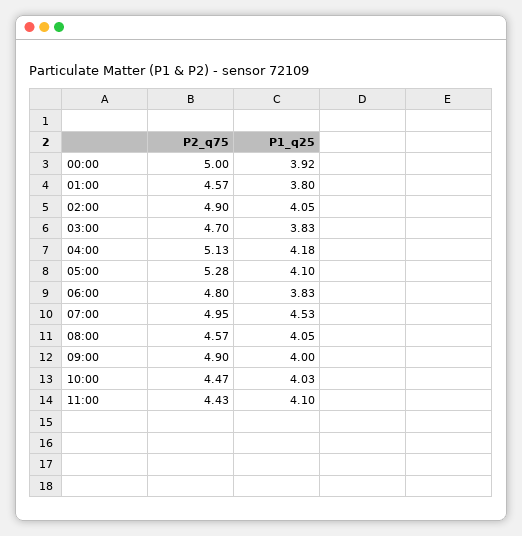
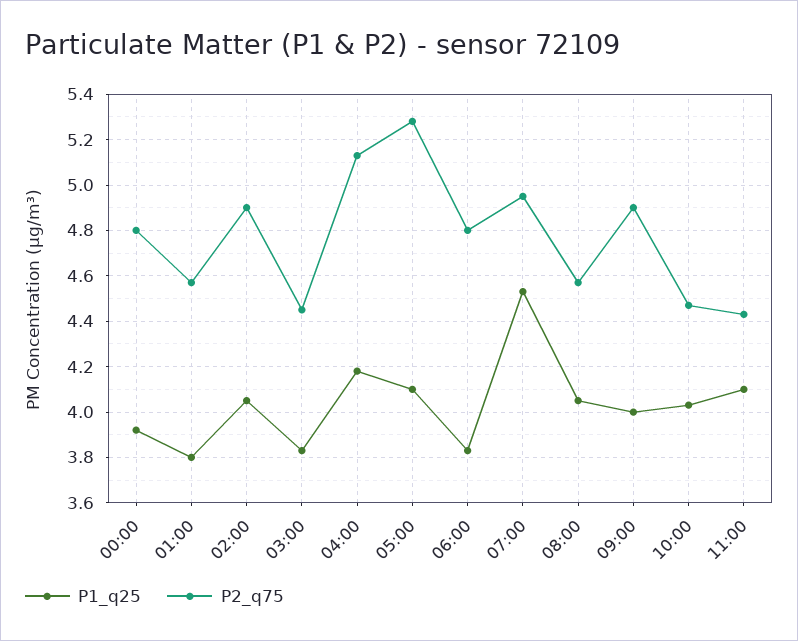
P2_q75, 00:00: 5 -> 4.8
P2_q75, 03:00: 4.7 -> 4.45

